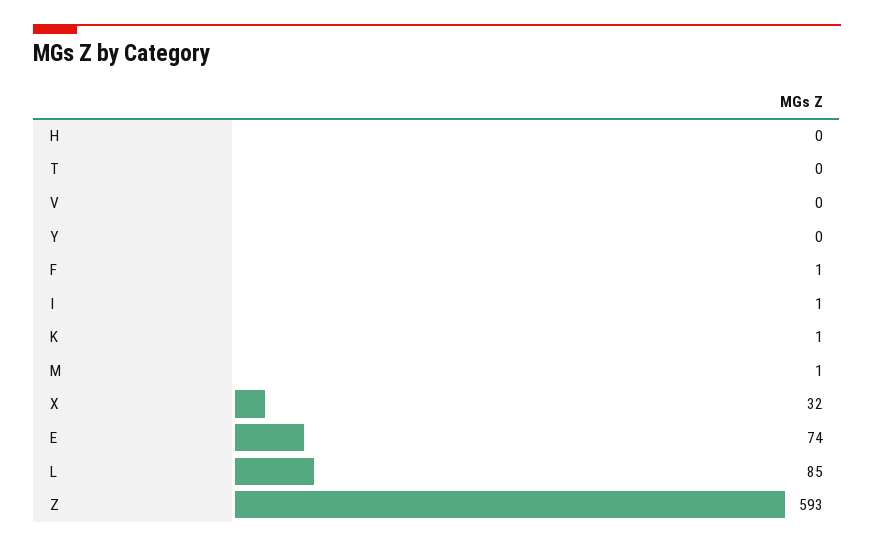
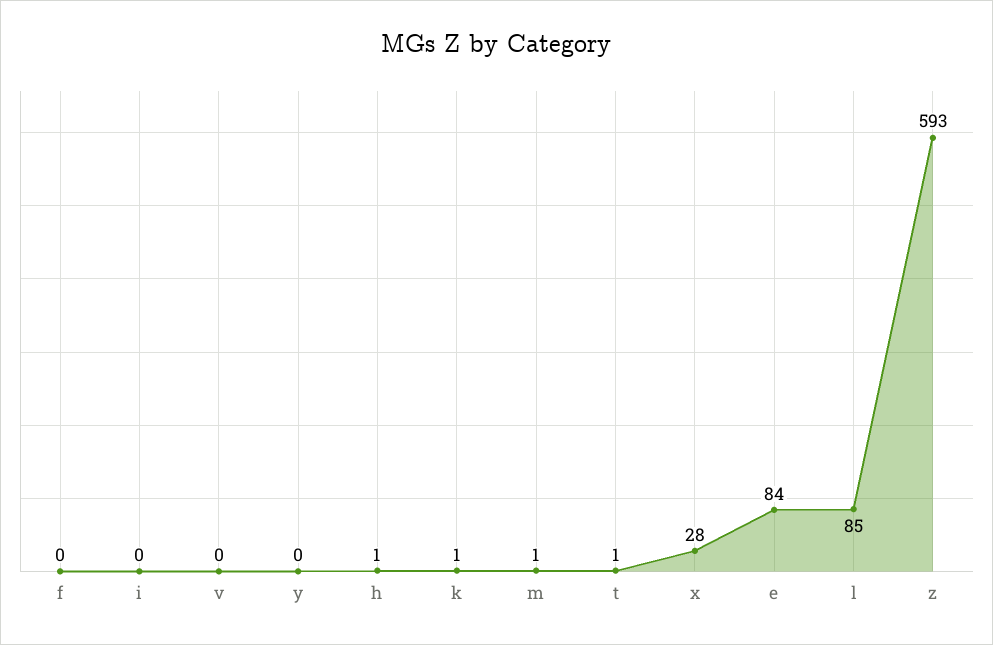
H: 0 -> 1
T: 0 -> 1
F: 1 -> 0
I: 1 -> 0
X: 32 -> 28
E: 74 -> 84

